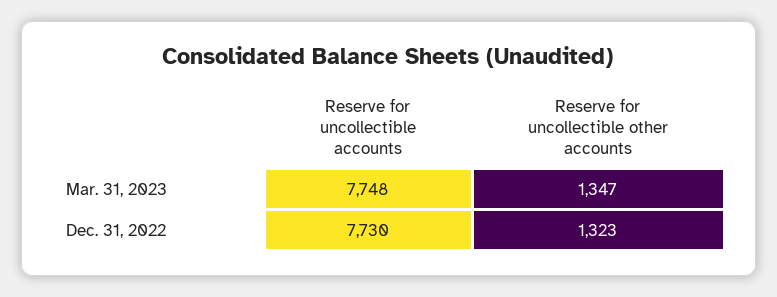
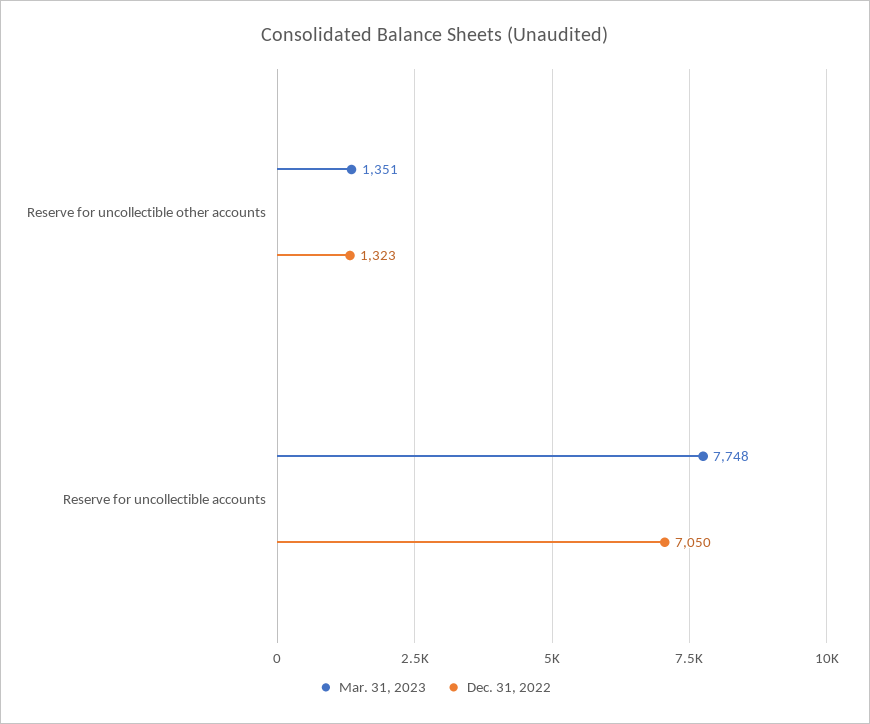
Mar. 31, 2023, Reserve for uncollectible other accounts: 1347 -> 1351
Dec. 31, 2022, Reserve for uncollectible accounts: 7730 -> 7050

